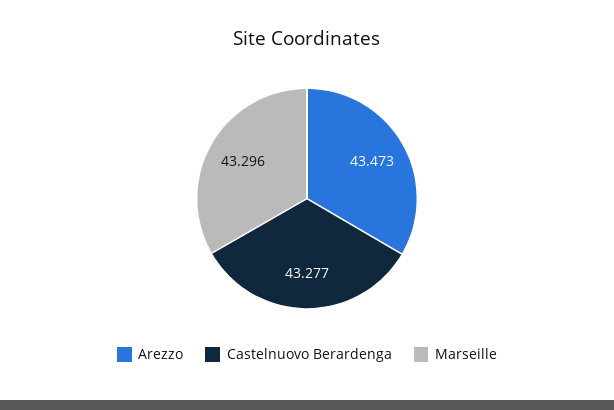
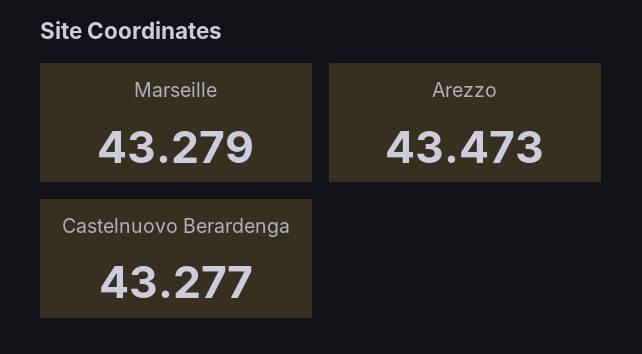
Marseille: 43.296 -> 43.279

